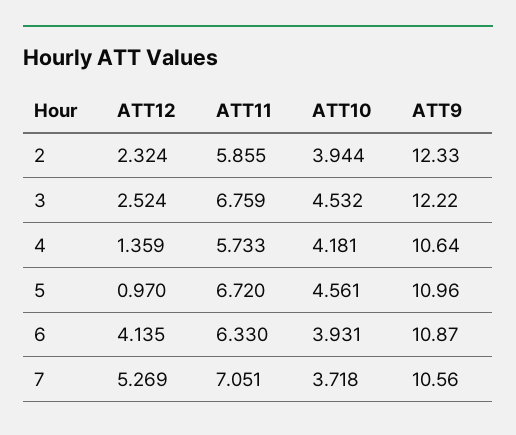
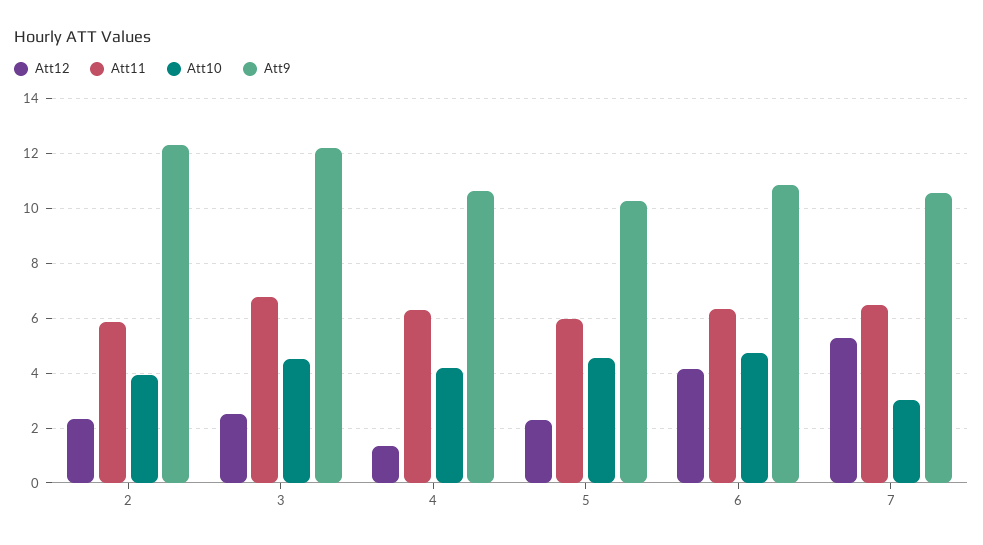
ATT11, 4: 5.733 -> 6.25
ATT12, 5: 0.97 -> 2.25
ATT11, 5: 6.72 -> 6
ATT9, 5: 10.96 -> 10.25
ATT10, 6: 3.931 -> 4.75
ATT11, 7: 7.051 -> 6.5
ATT10, 7: 3.718 -> 3

